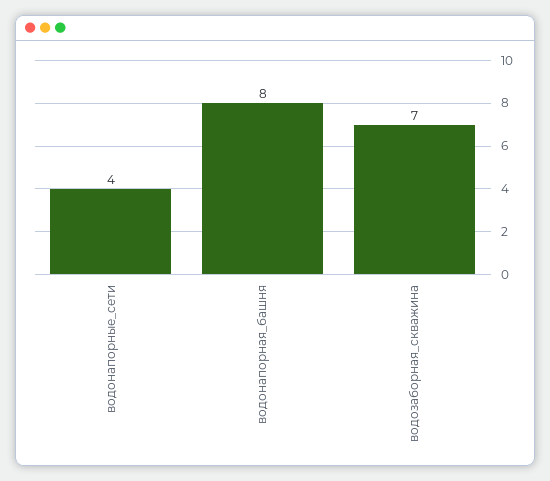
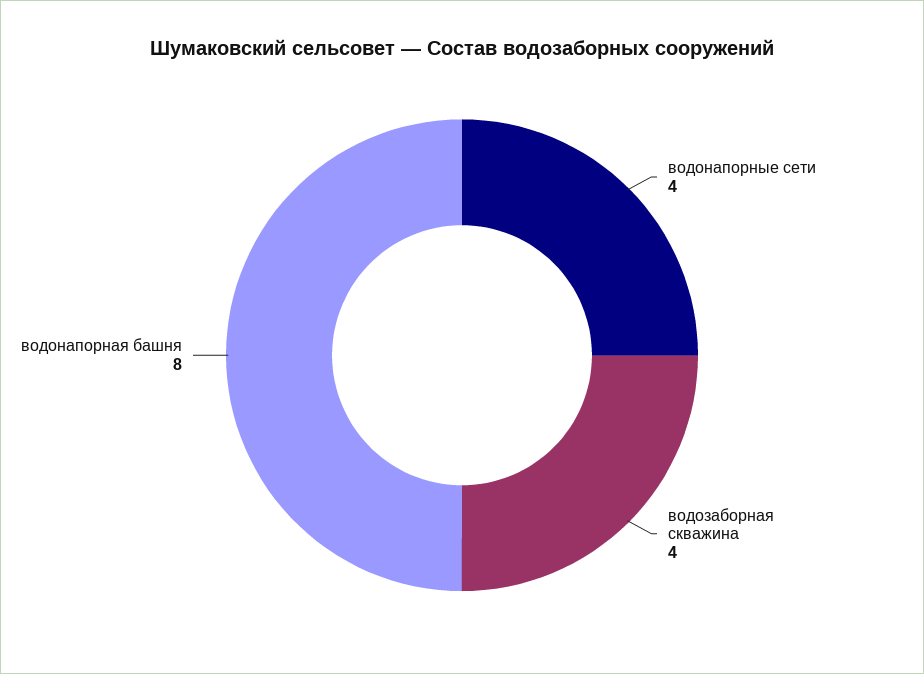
водозаборная_скважина: 7 -> 4

